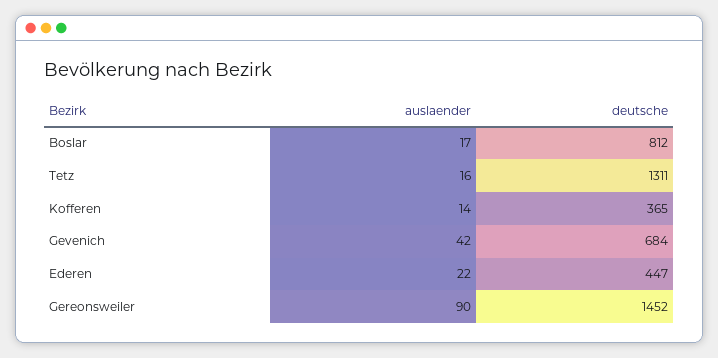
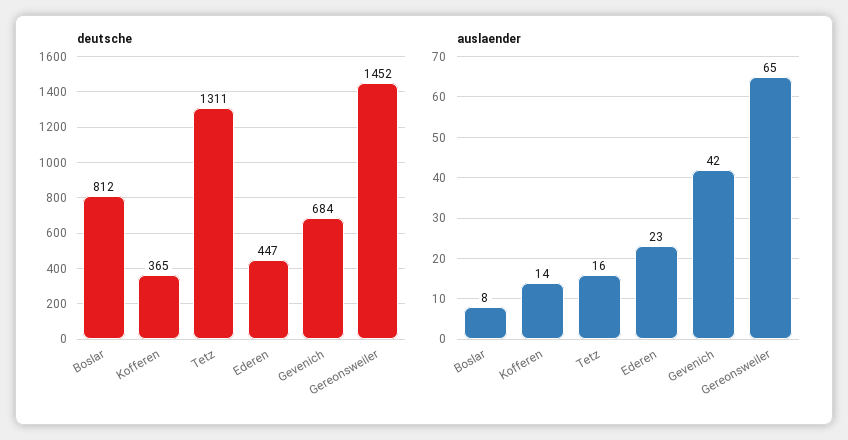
auslaender, Boslar: 17 -> 8
auslaender, Ederen: 22 -> 23
auslaender, Gereonsweiler: 90 -> 65

